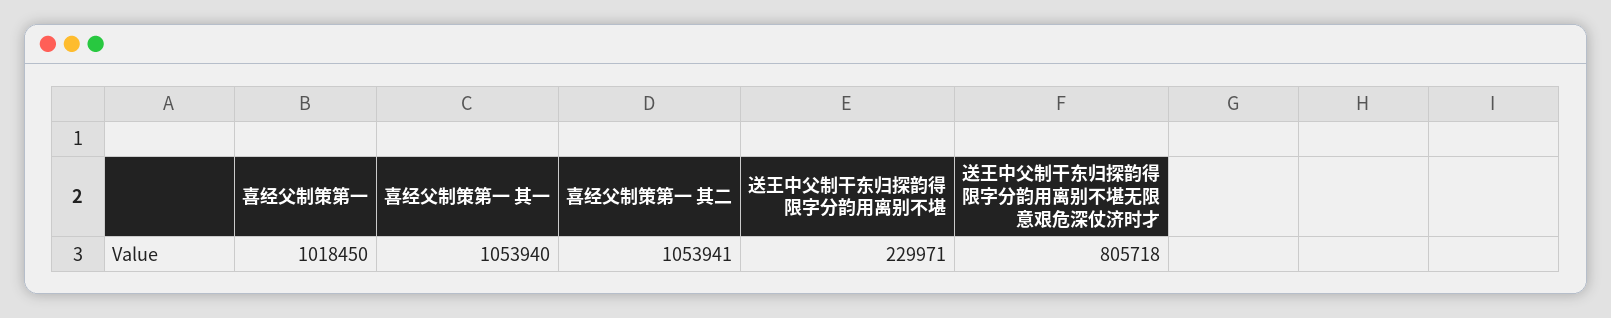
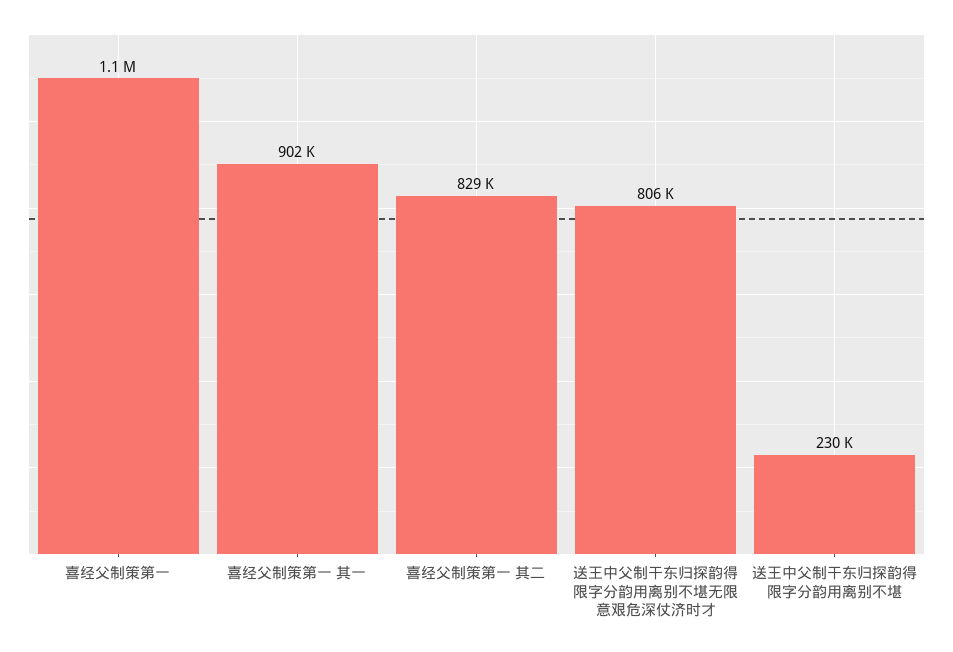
喜经父制策第一: 1018450 -> 1100000
喜经父制策第一 其一: 1053940 -> 902000
喜经父制策第一 其二: 1053941 -> 829000

